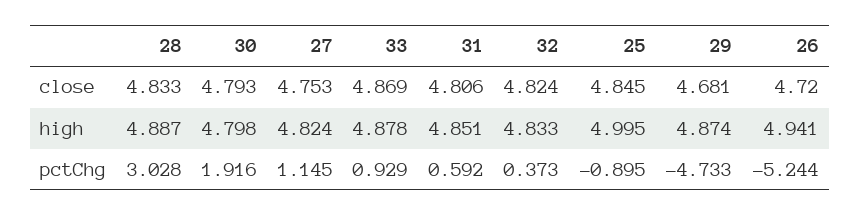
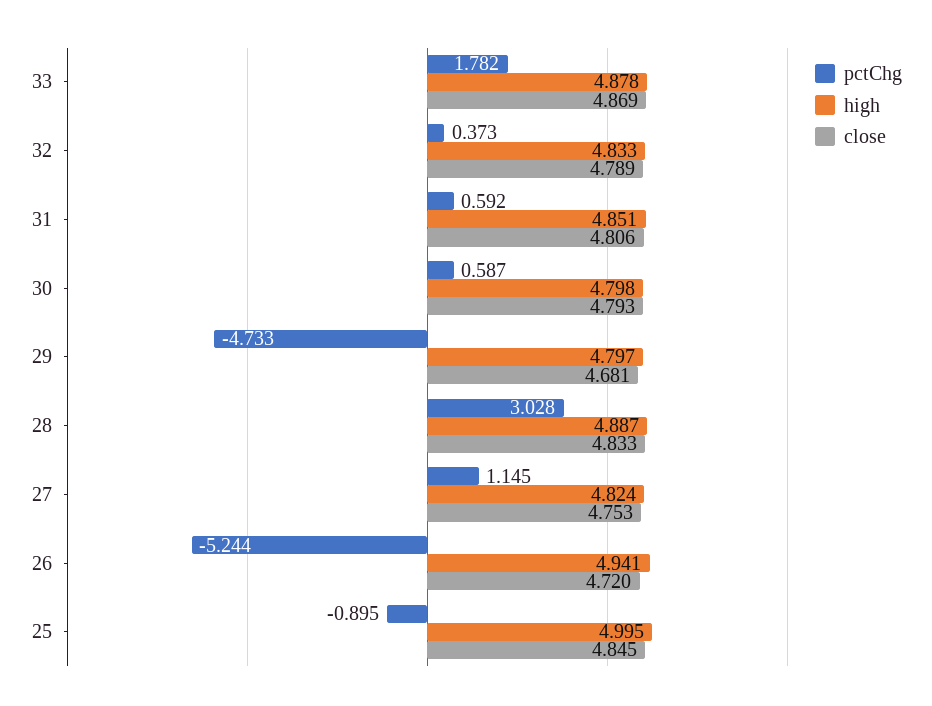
close, 32: 4.824 -> 4.789
high, 29: 4.874 -> 4.797
pctChg, 30: 1.916 -> 0.587
pctChg, 33: 0.929 -> 1.782

